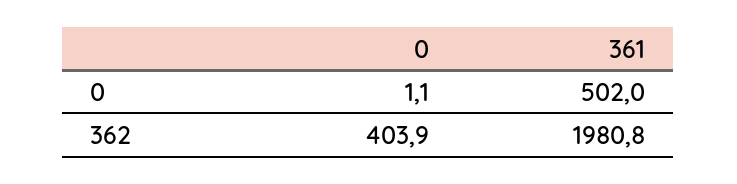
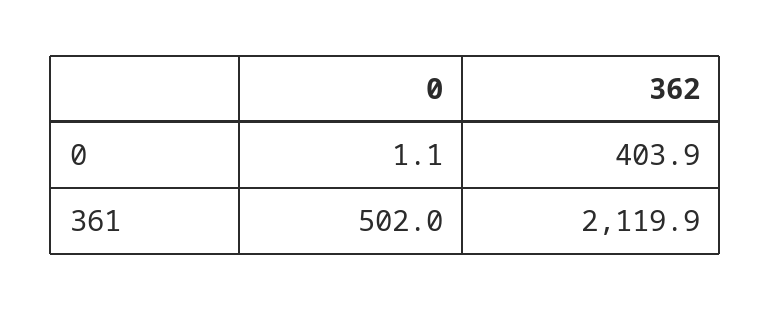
361, 362: 1980.8 -> 2119.9

